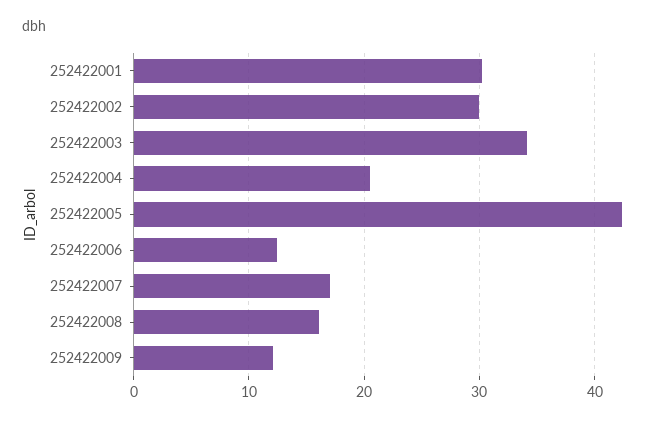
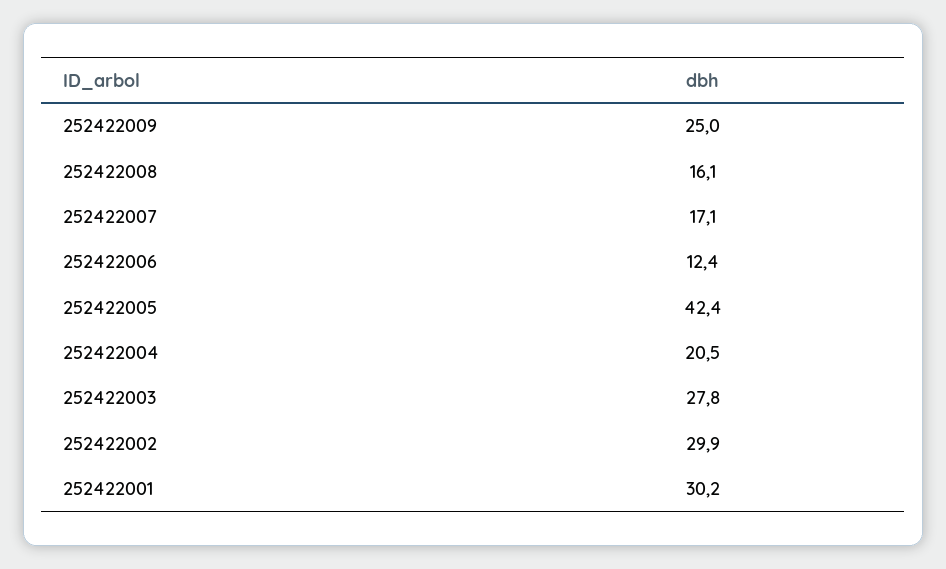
252422003: 34 -> 27.8
252422009: 12 -> 25

